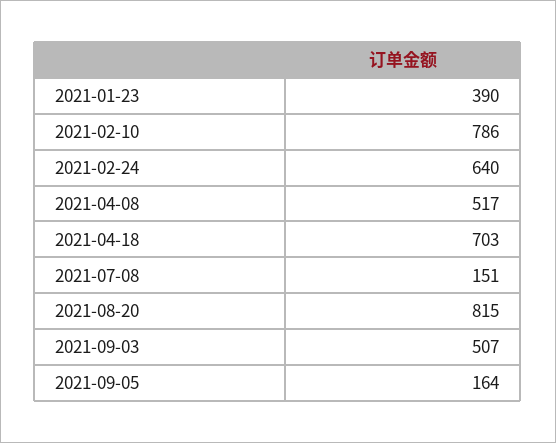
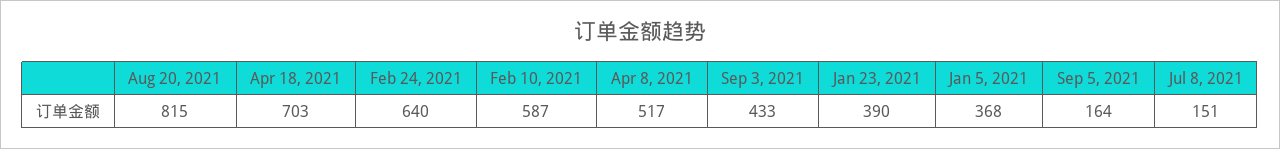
2021-02-10: 786 -> 587
2021-09-03: 507 -> 433
Jan 5, 2021: none -> 368

